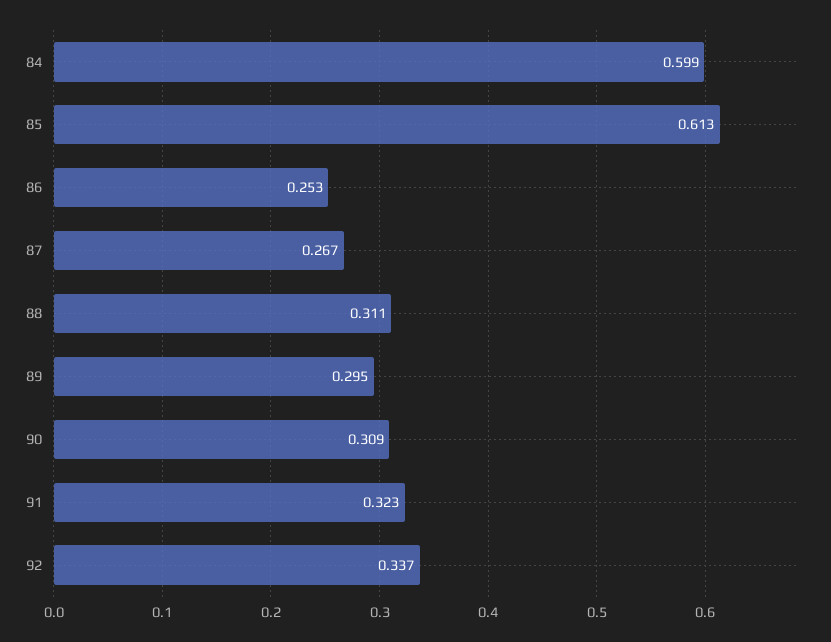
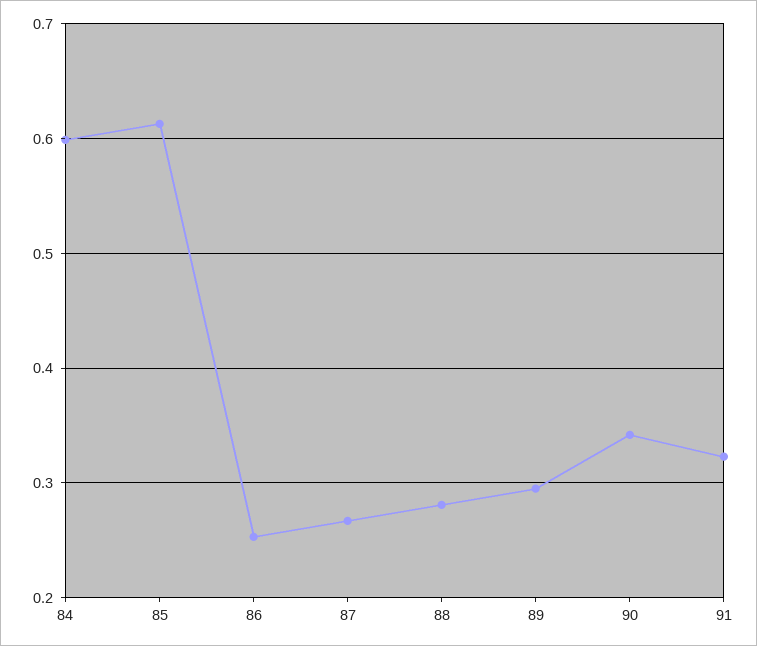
88: 0.311 -> 0.28
90: 0.309 -> 0.34
92: 0.337 -> none

